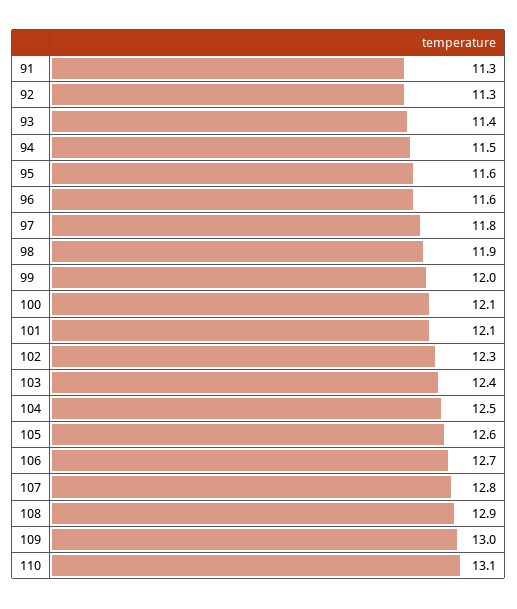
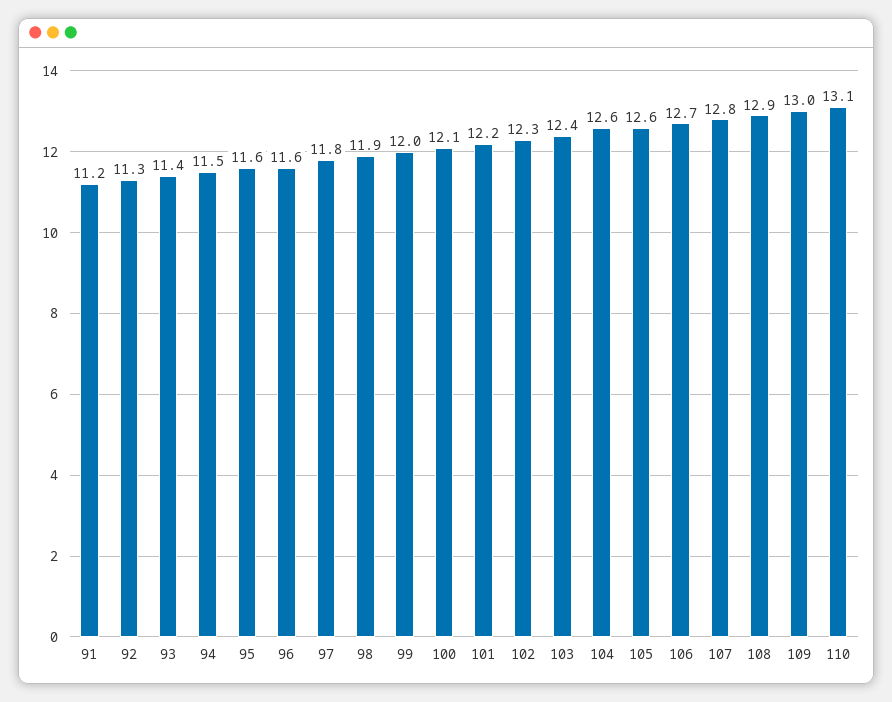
91: 11.3 -> 11.2
101: 12.1 -> 12.2
104: 12.5 -> 12.6

